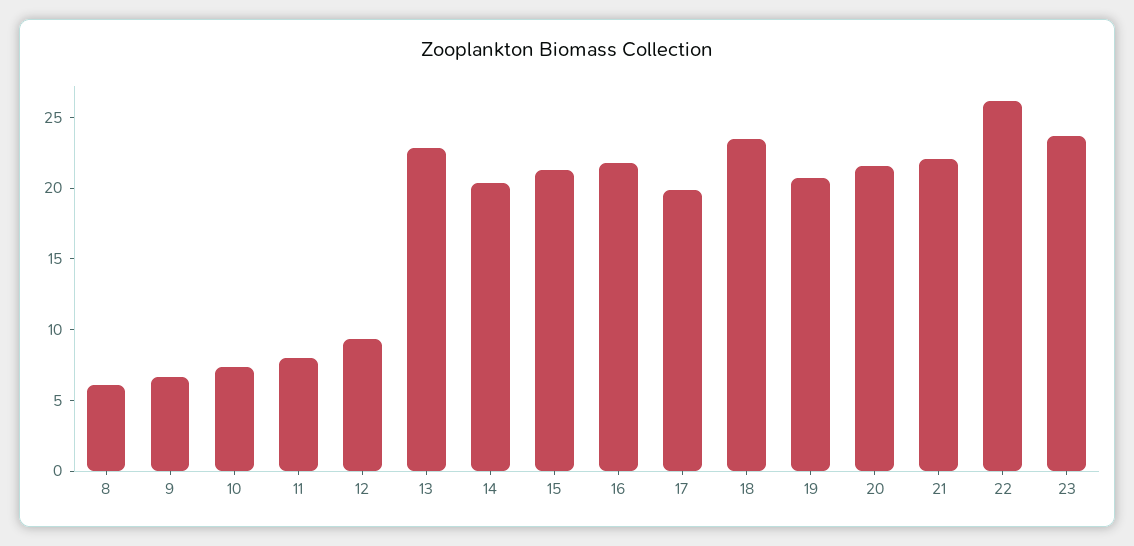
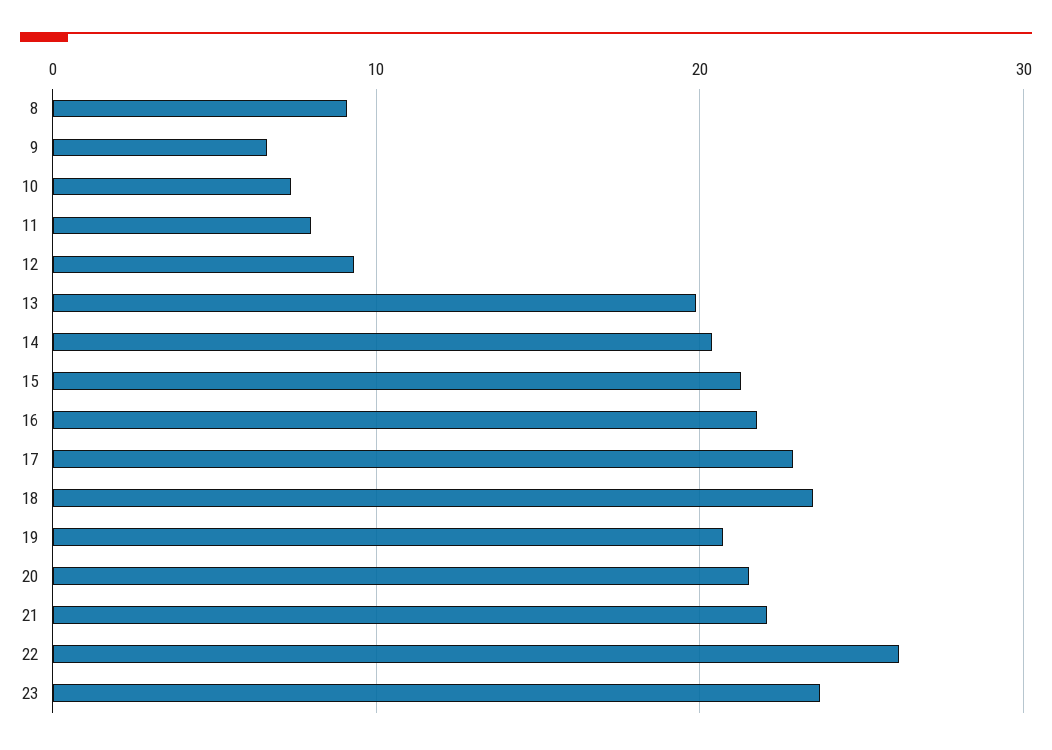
8: 6 -> 9
13: 23 -> 20
17: 20 -> 23

